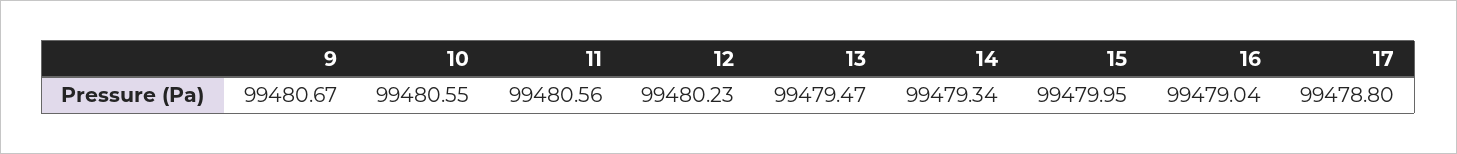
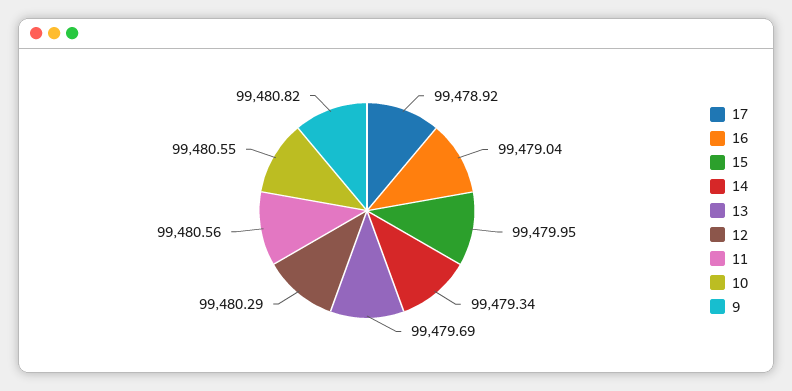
9: 99480.67 -> 99480.82
12: 99480.23 -> 99480.29
13: 99479.47 -> 99479.69
17: 99478.8 -> 99478.92

